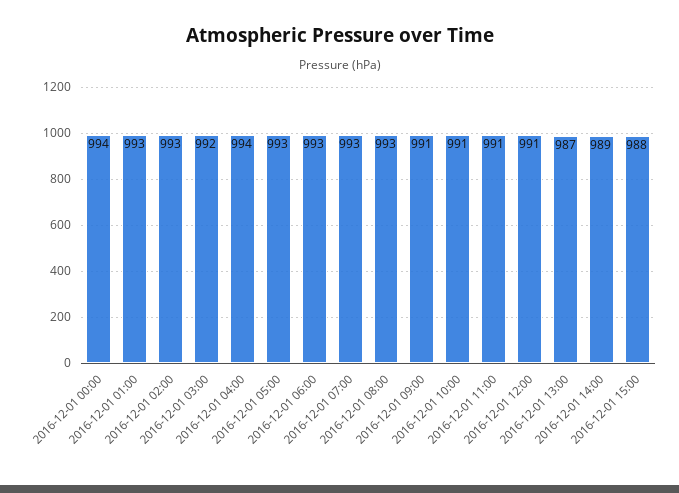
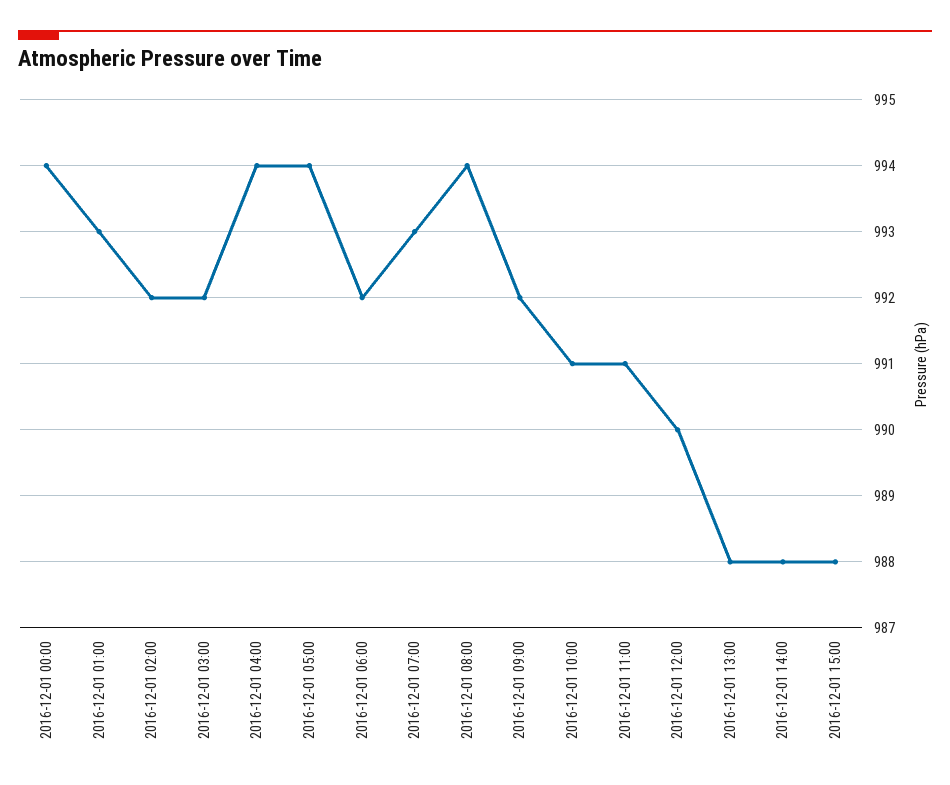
2016-12-01 02:00: 993 -> 992
2016-12-01 05:00: 993 -> 994
2016-12-01 06:00: 993 -> 992
2016-12-01 08:00: 993 -> 994
2016-12-01 09:00: 991 -> 992
2016-12-01 12:00: 991 -> 990
2016-12-01 13:00: 987 -> 988
2016-12-01 14:00: 989 -> 988

